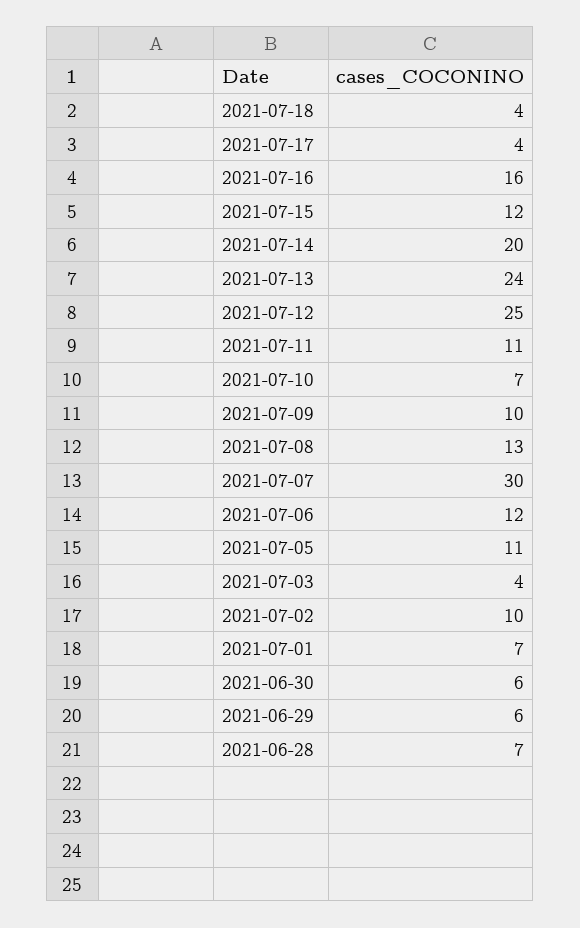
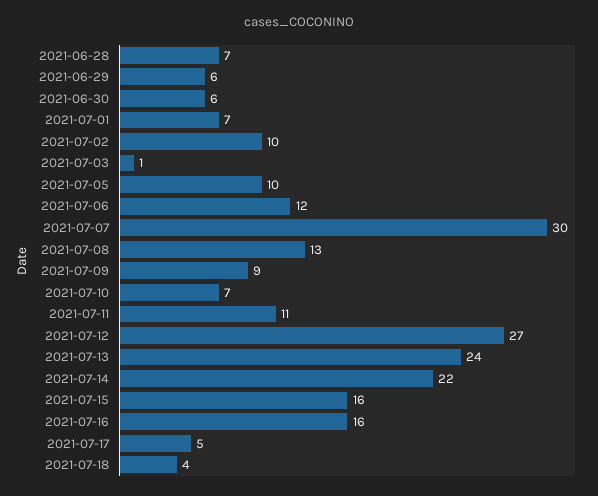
2021-07-17: 4 -> 5
2021-07-15: 12 -> 16
2021-07-14: 20 -> 22
2021-07-12: 25 -> 27
2021-07-09: 10 -> 9
2021-07-05: 11 -> 10
2021-07-03: 4 -> 1

